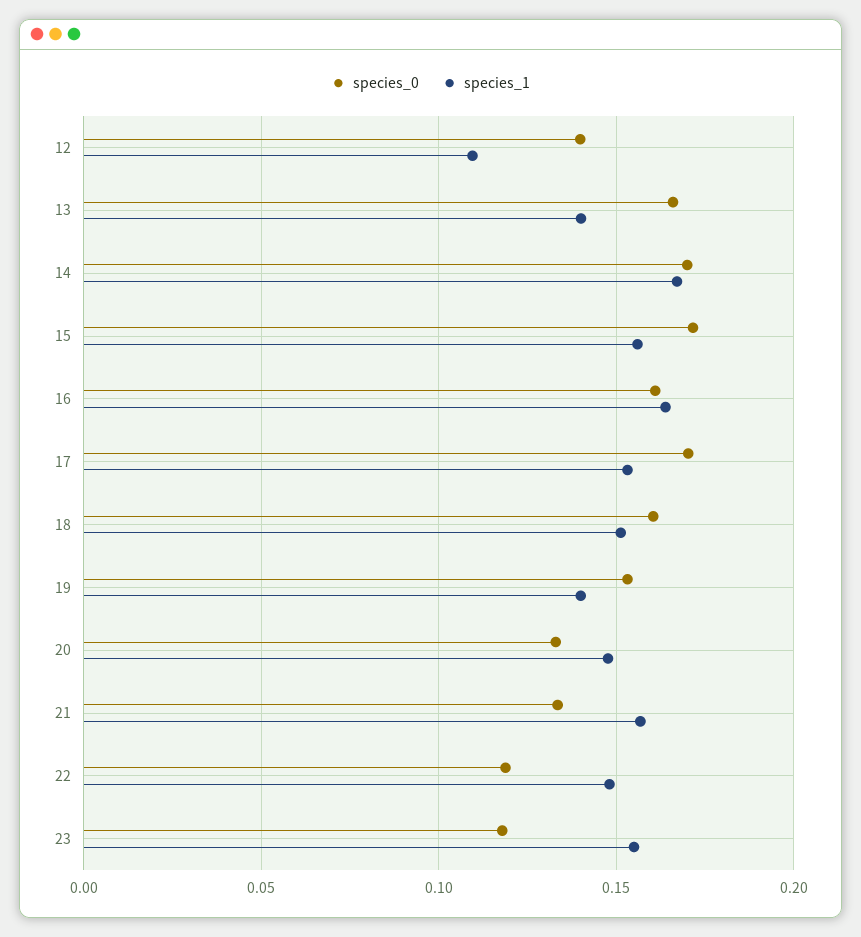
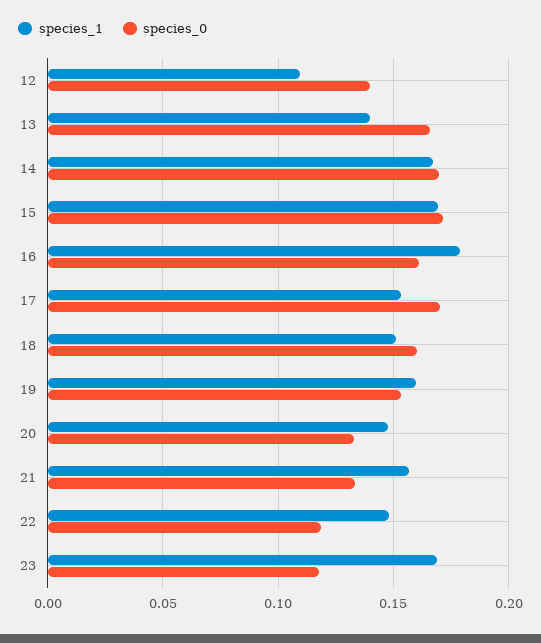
species_1, 15: 0.155 -> 0.17
species_1, 16: 0.165 -> 0.18
species_1, 19: 0.14 -> 0.16
species_1, 23: 0.155 -> 0.17

